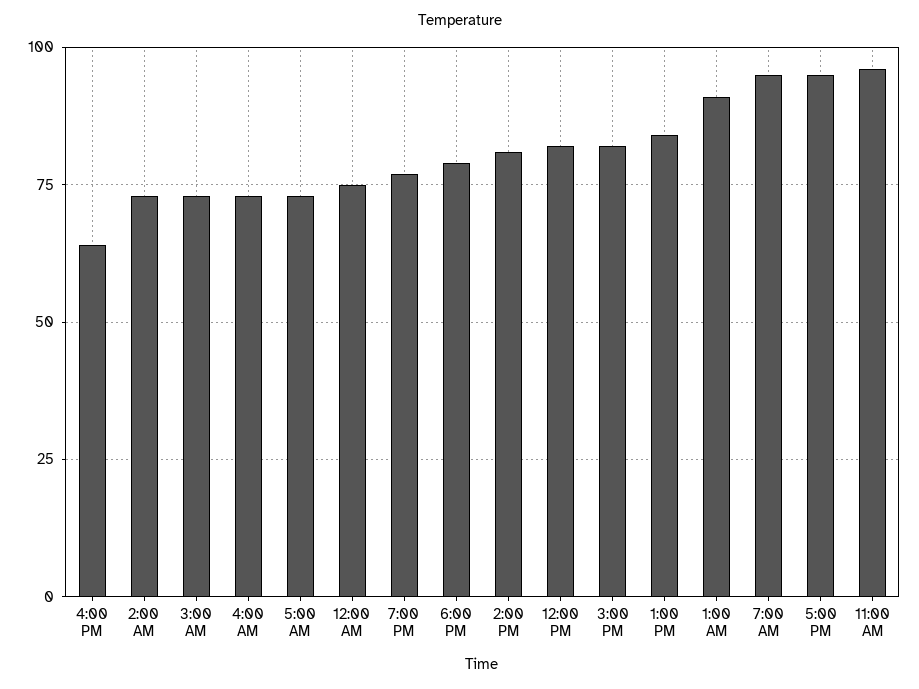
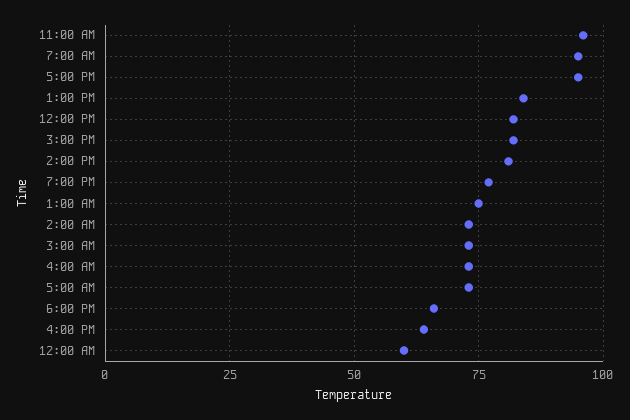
12:00 AM: 75 -> 60
6:00 PM: 80 -> 65
1:00 AM: 90 -> 75

